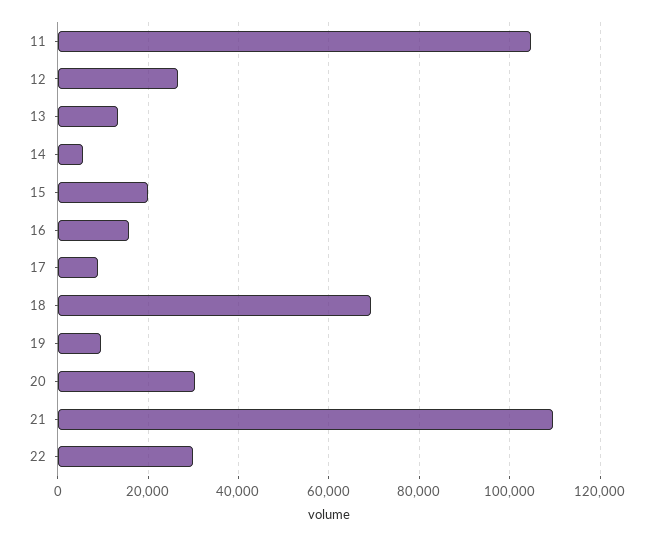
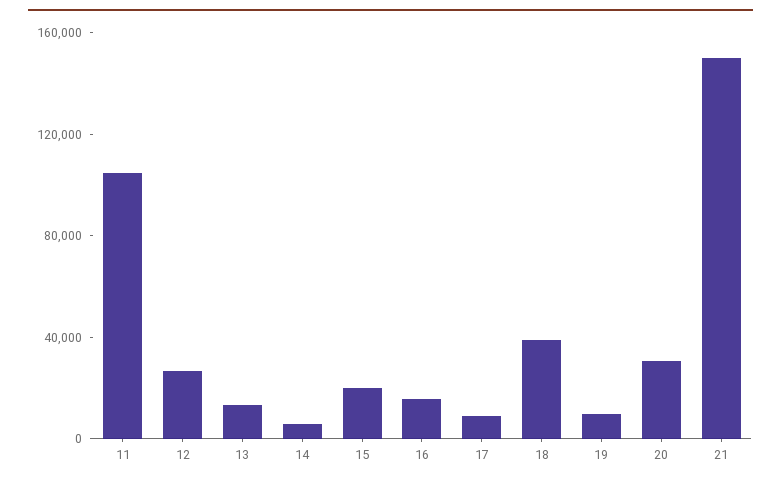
18: 70000 -> 40000
21: 110000 -> 150000
22: 30000 -> none

